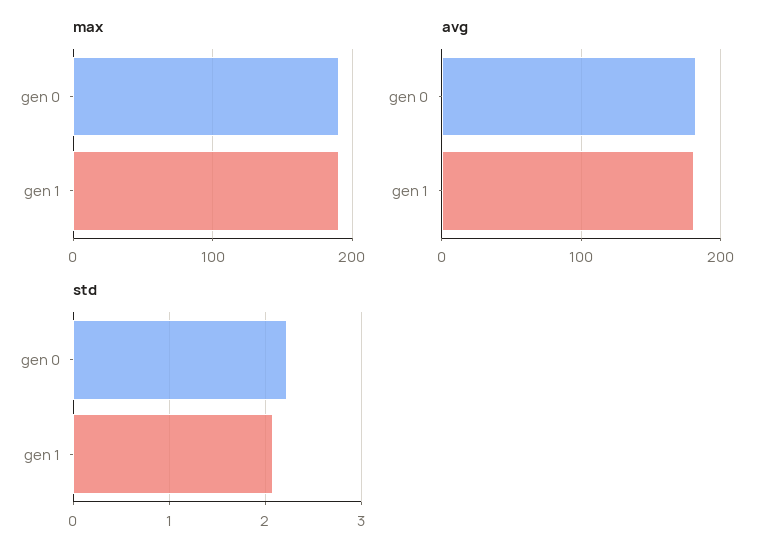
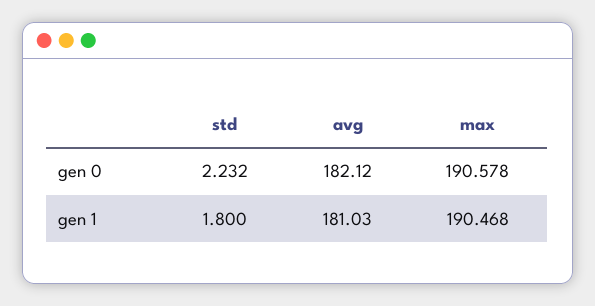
std, gen 1: 2.1 -> 1.8

